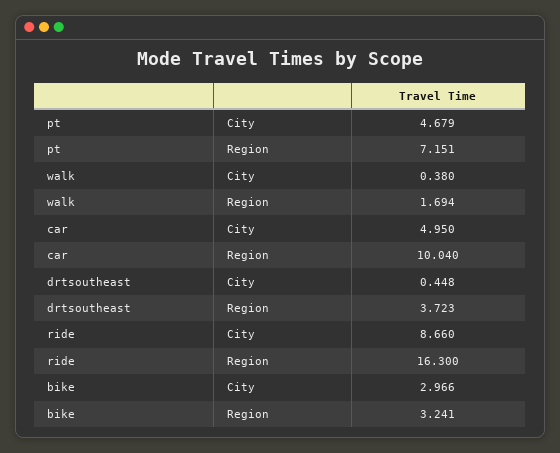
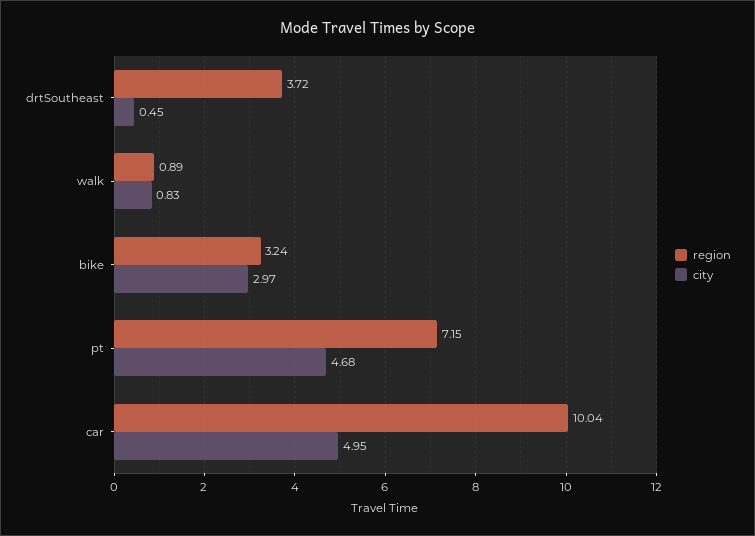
City, walk: 0.38 -> 0.83
Region, walk: 1.694 -> 0.89
City, ride: 8.66 -> none
Region, ride: 16.3 -> none

